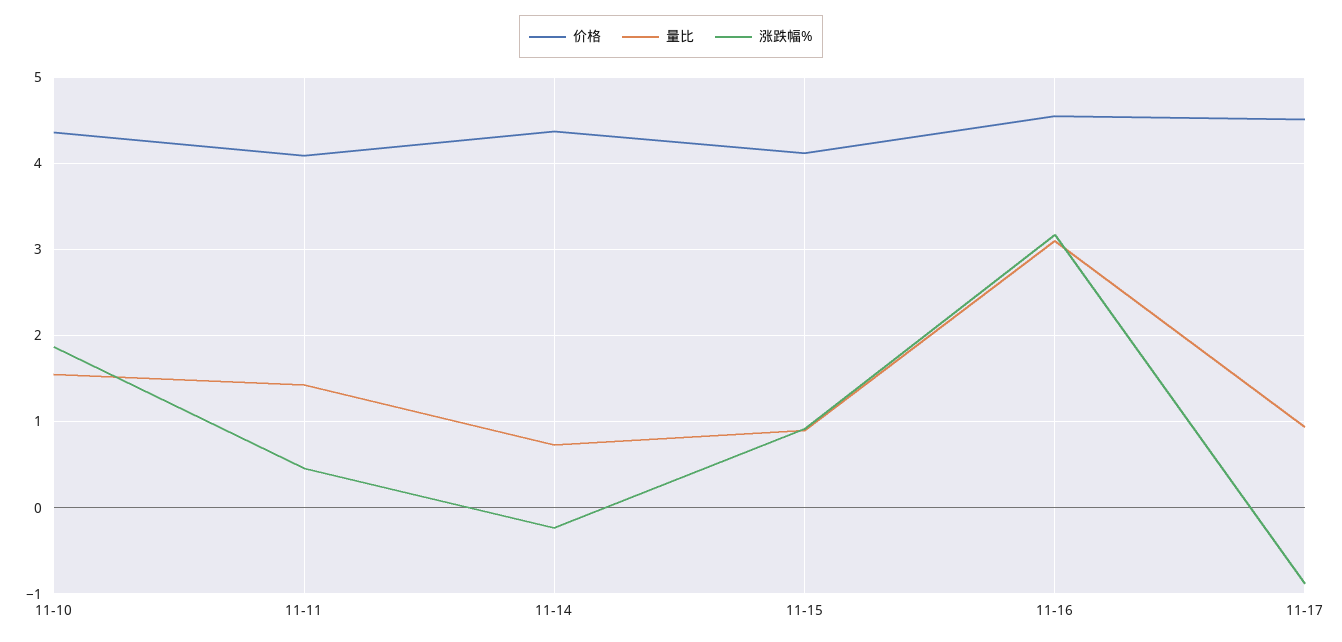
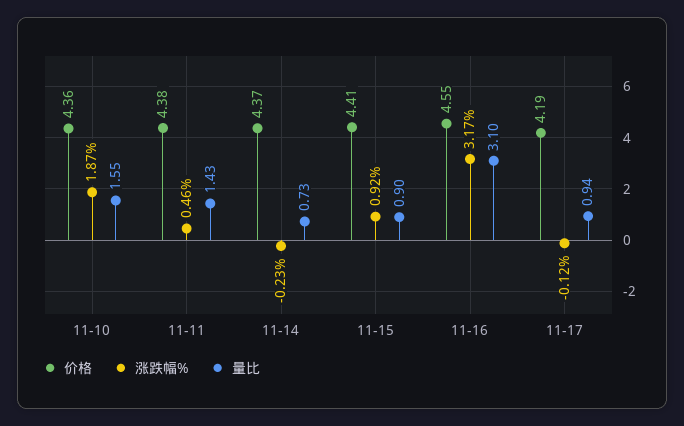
价格, 11-11: 4.1 -> 4.38
价格, 11-15: 4.1 -> 4.41
价格, 11-17: 4.5 -> 4.19
涨跌幅%, 11-17: -0.9 -> -0.12

